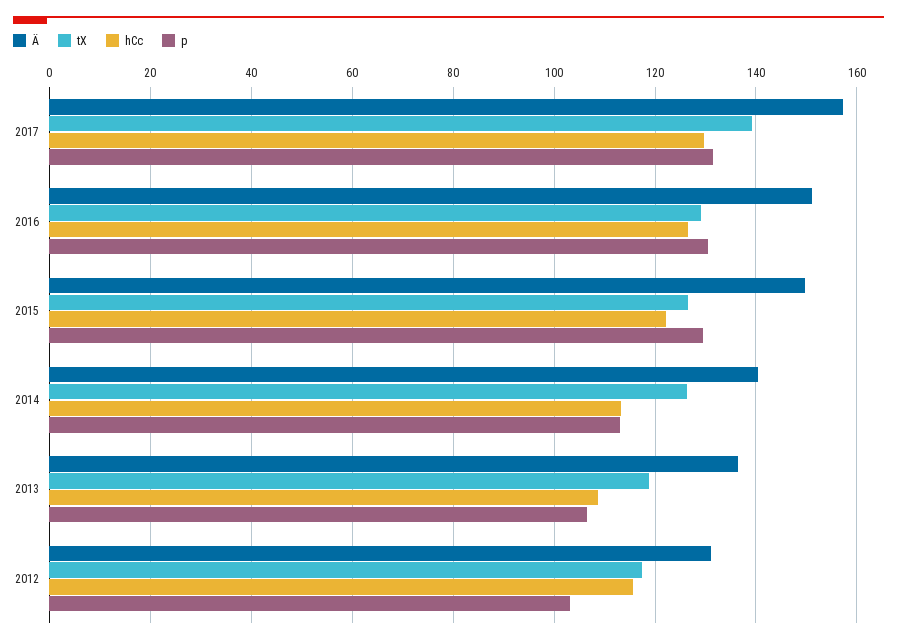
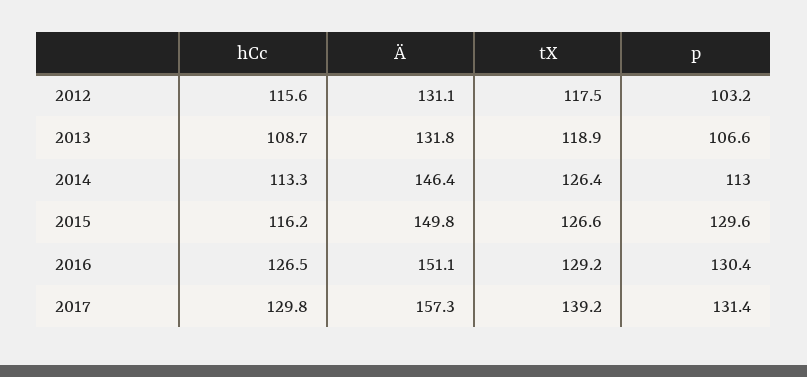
hCc, 2015: 122 -> 116.2
Ä, 2014: 140 -> 146.4
Ä, 2013: 136 -> 131.8

